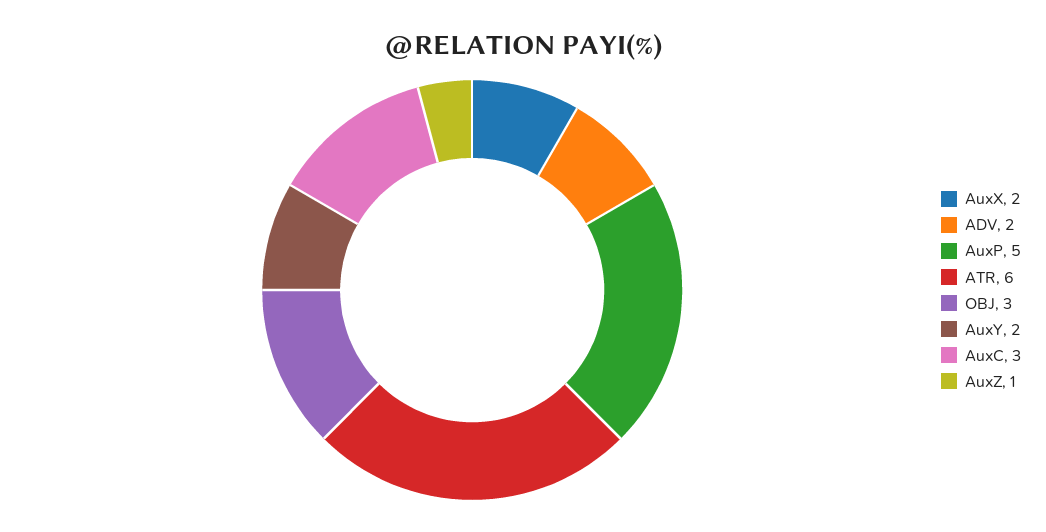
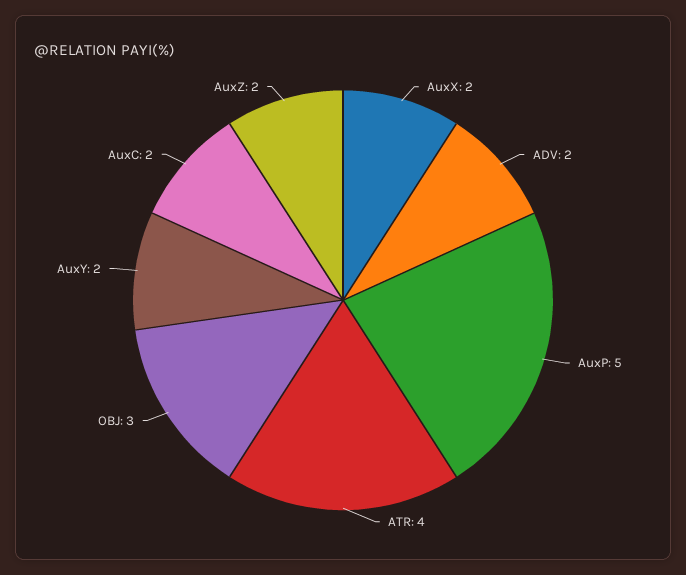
ATR: 6 -> 4
AuxC: 3 -> 2
AuxZ: 1 -> 2

